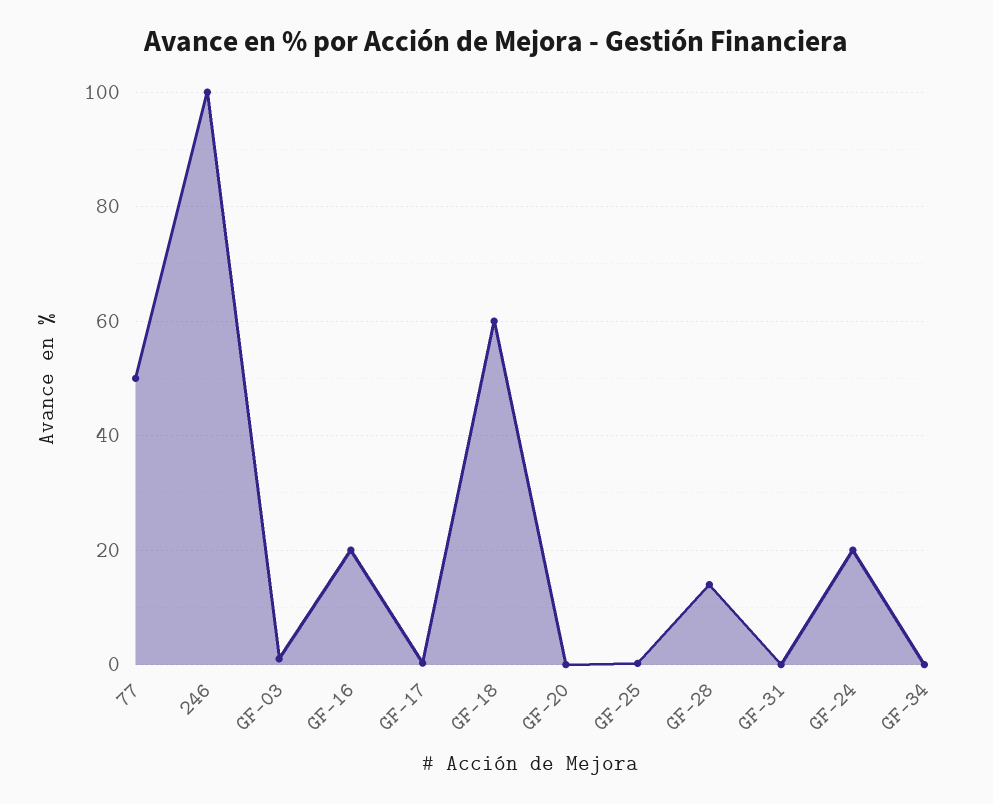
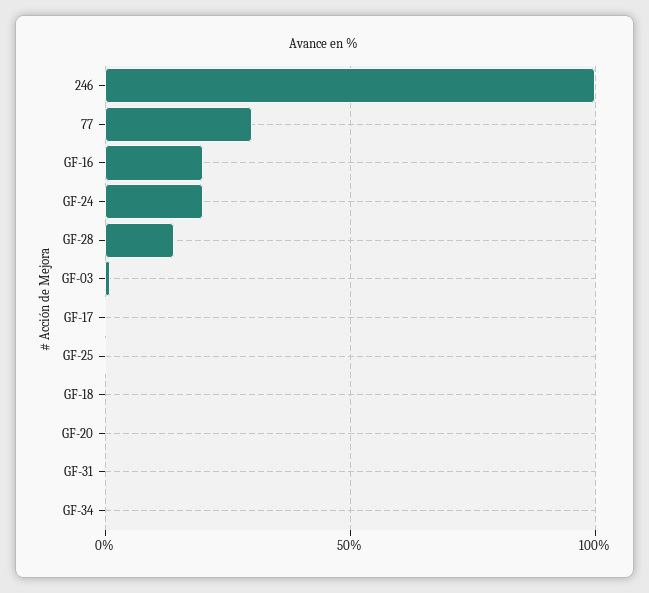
77: 50 -> 30
GF-18: 60 -> 0

